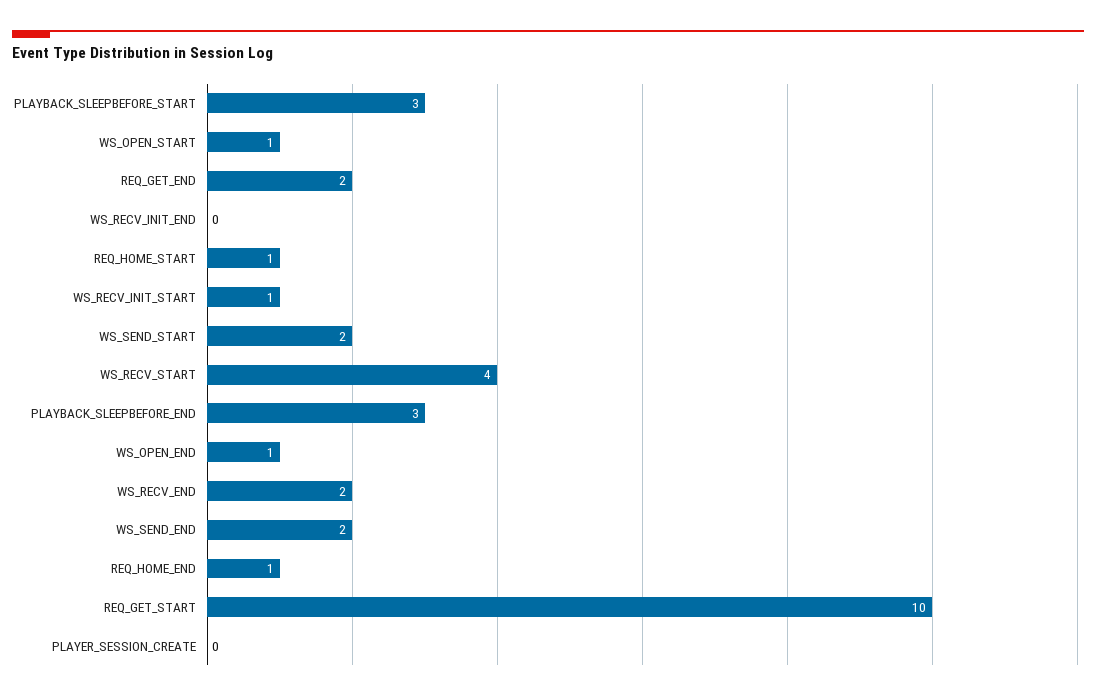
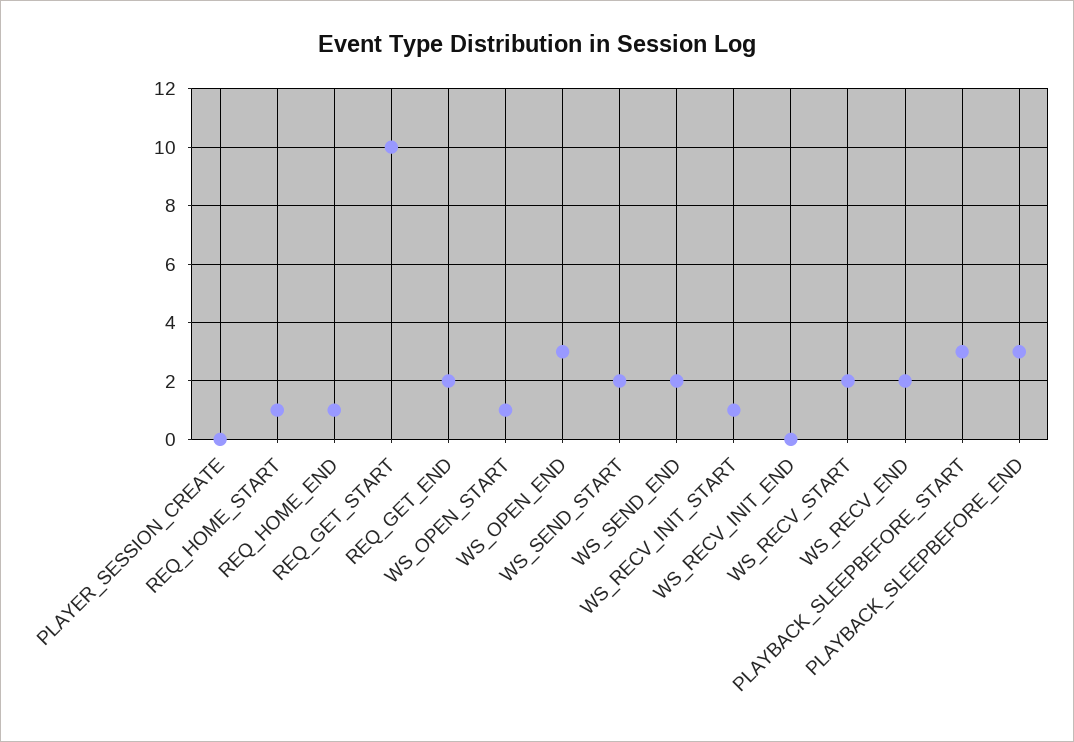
WS_RECV_START: 4 -> 2
WS_OPEN_END: 1 -> 3

